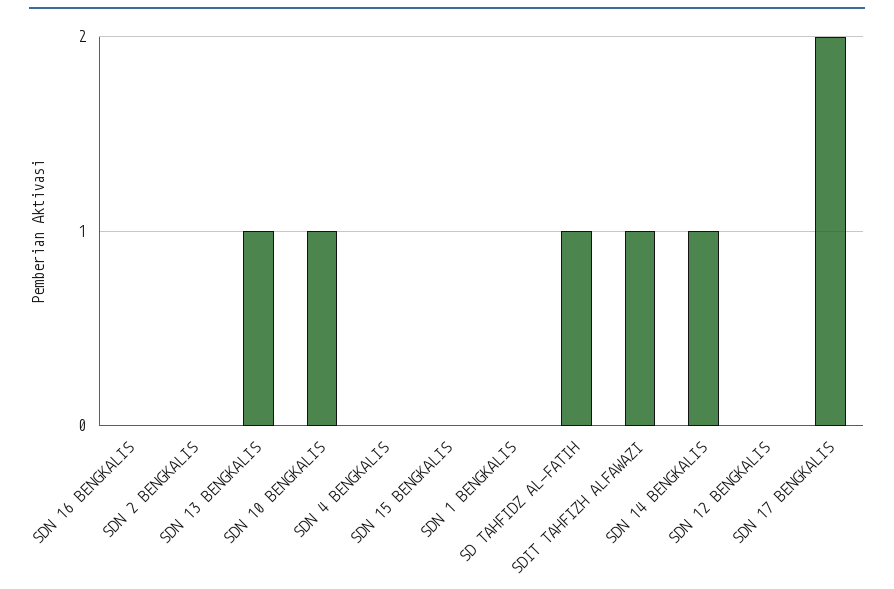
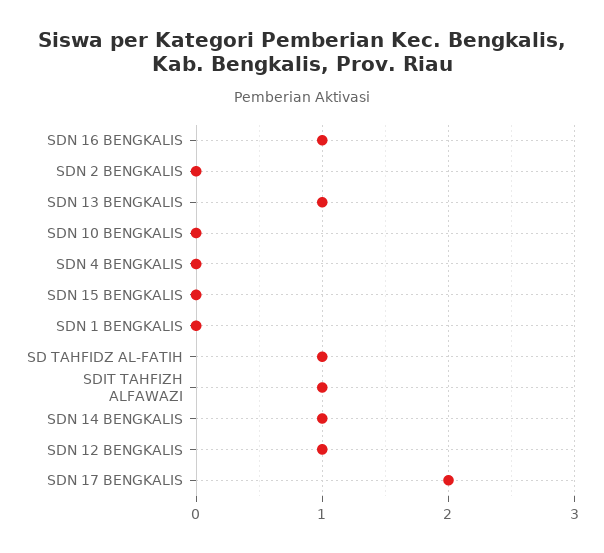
SDN 16 BENGKALIS: 0 -> 1
SDN 10 BENGKALIS: 1 -> 0
SDN 12 BENGKALIS: 0 -> 1

